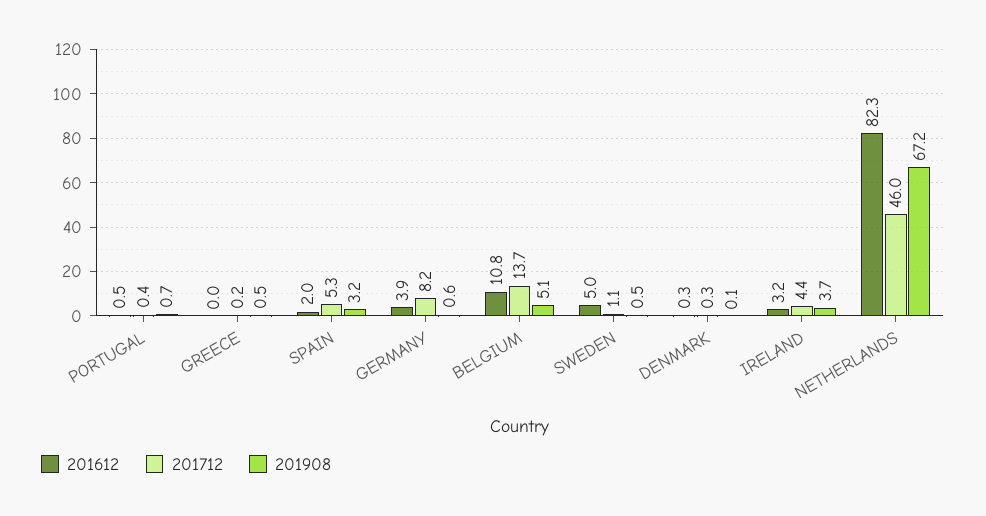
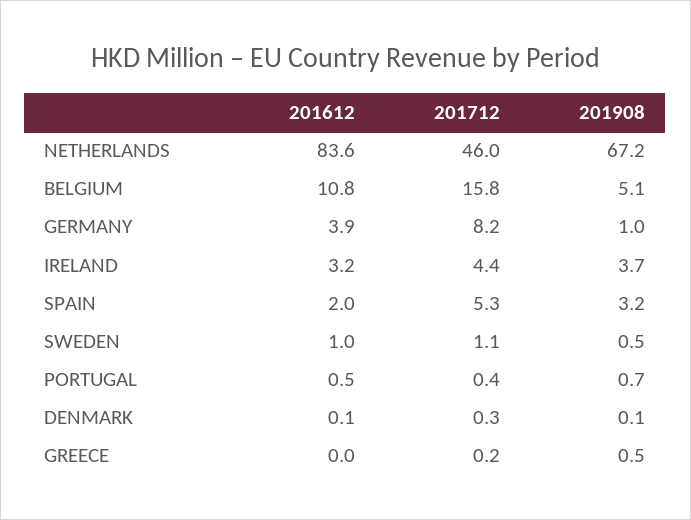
201908, GERMANY: 0.6 -> 1
201712, BELGIUM: 13.7 -> 15.8
201612, SWEDEN: 5 -> 1
201612, DENMARK: 0.3 -> 0.1
201612, NETHERLANDS: 82.3 -> 83.6

